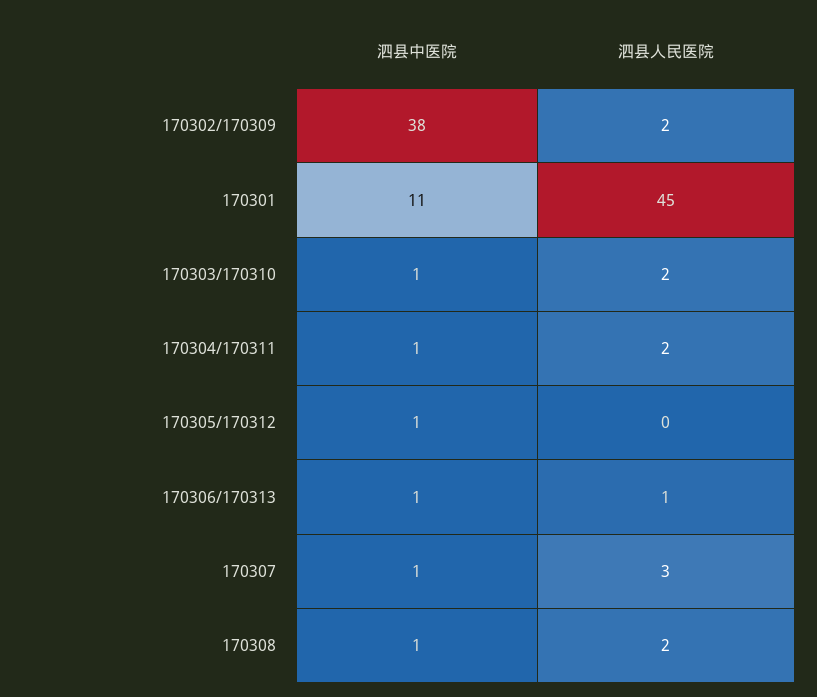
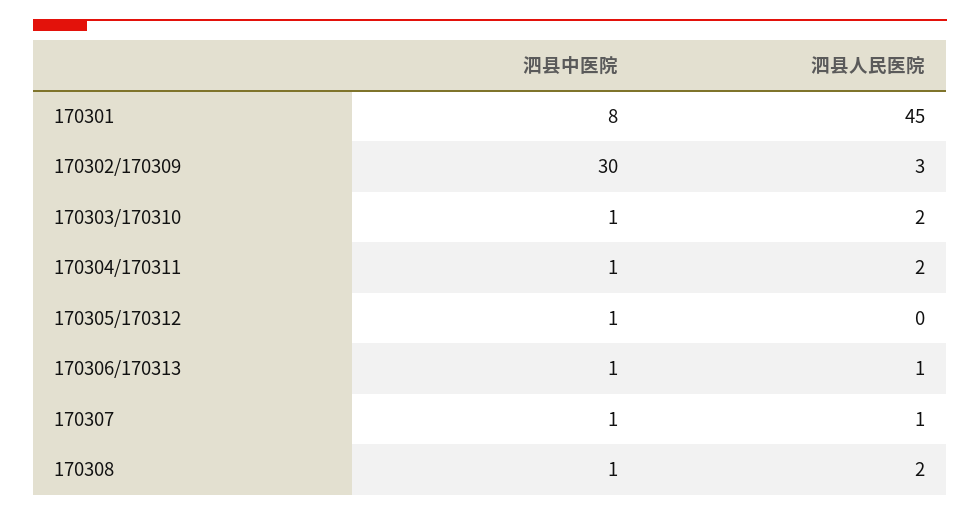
泗县中医院, 170302/170309: 38 -> 30
泗县人民医院, 170302/170309: 2 -> 3
泗县中医院, 170301: 11 -> 8
泗县人民医院, 170307: 3 -> 1

